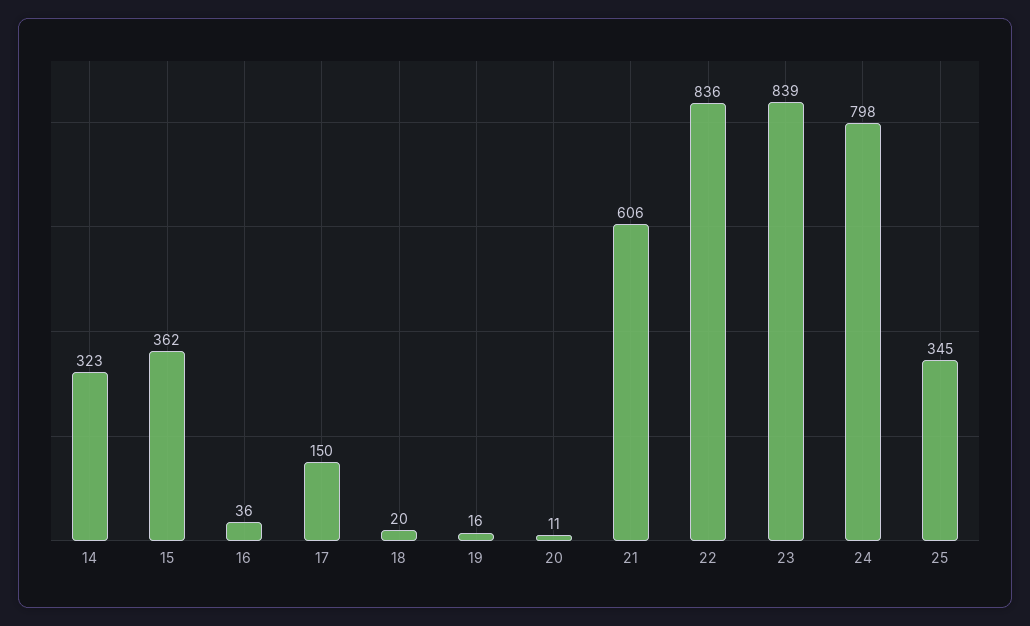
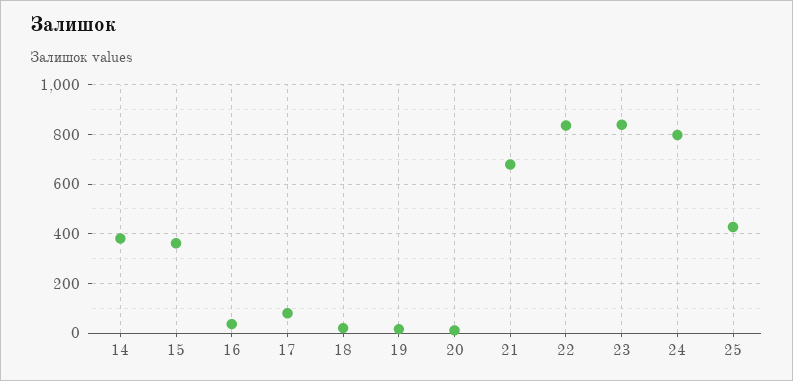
14: 323 -> 375
17: 150 -> 75
21: 606 -> 675
25: 345 -> 425

